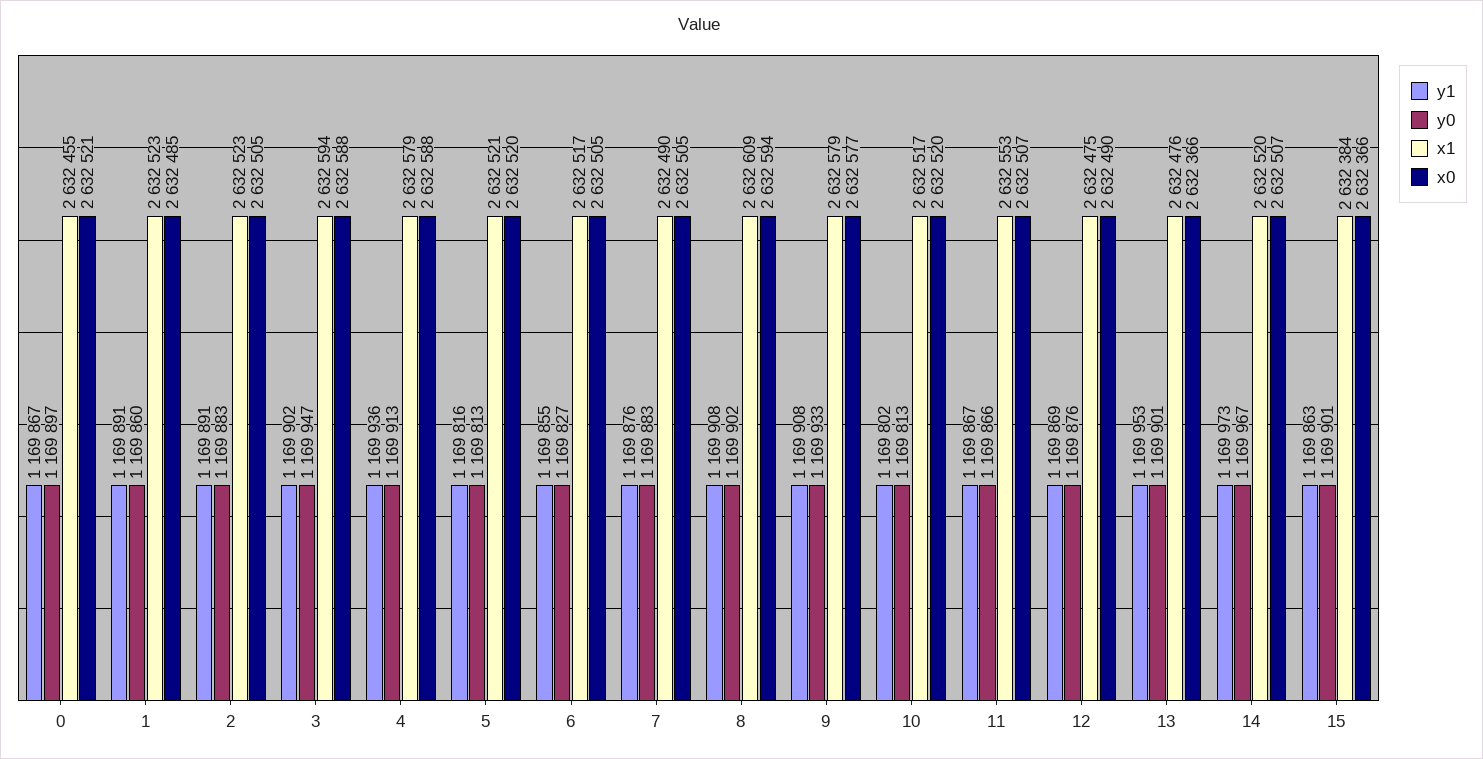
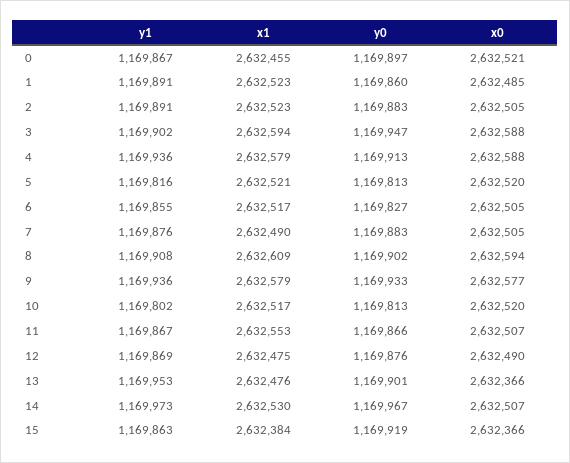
y1, 9: 1169908 -> 1169936
x1, 14: 2632520 -> 2632530
y0, 15: 1169901 -> 1169919

